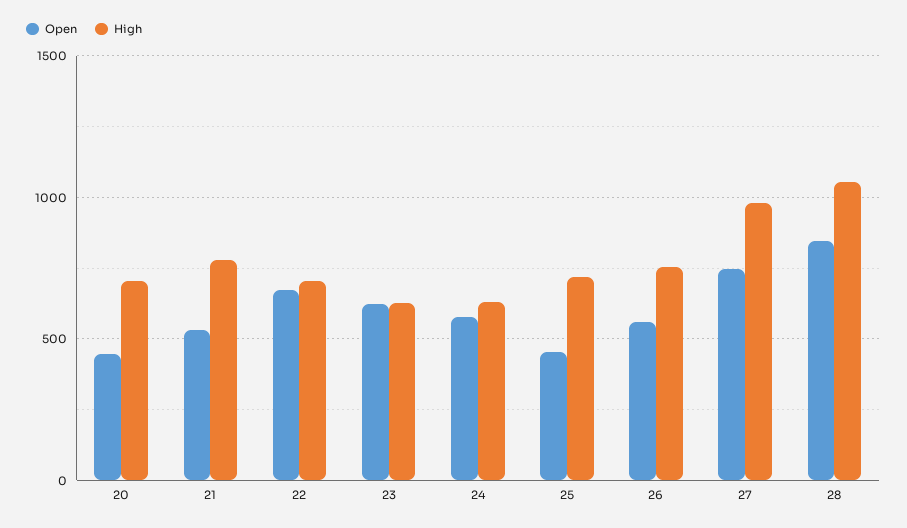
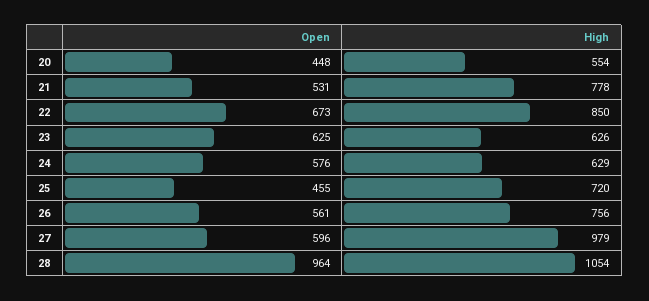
High, 20: 700 -> 554
High, 22: 700 -> 850
Open, 27: 750 -> 596
Open, 28: 850 -> 964

